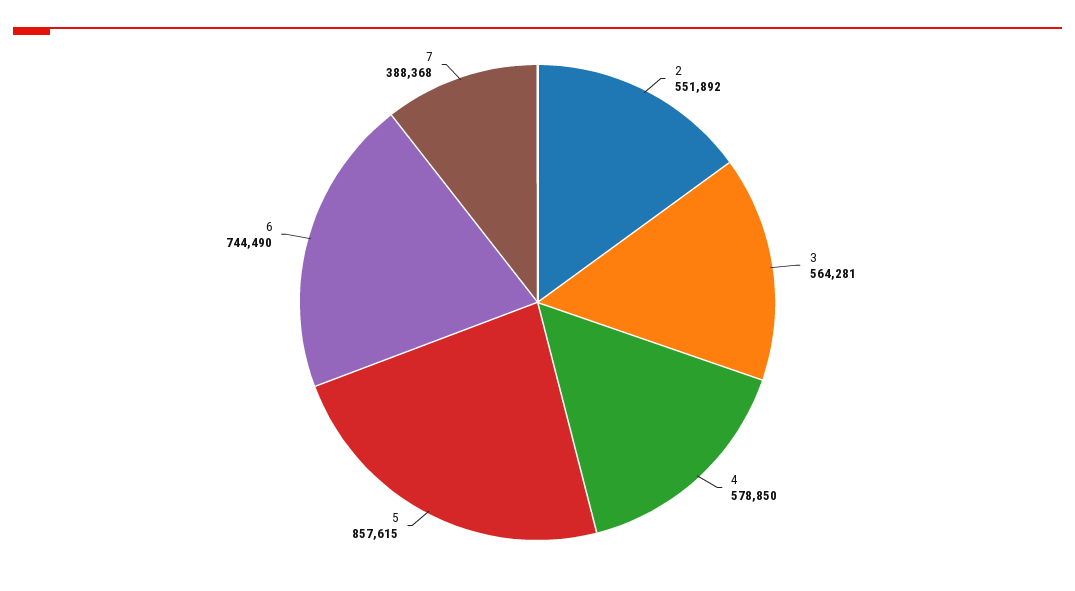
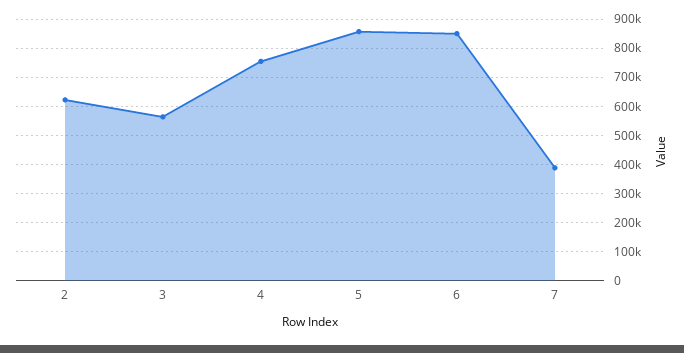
2: 551892 -> 625000
4: 578850 -> 750000
6: 744490 -> 850000

